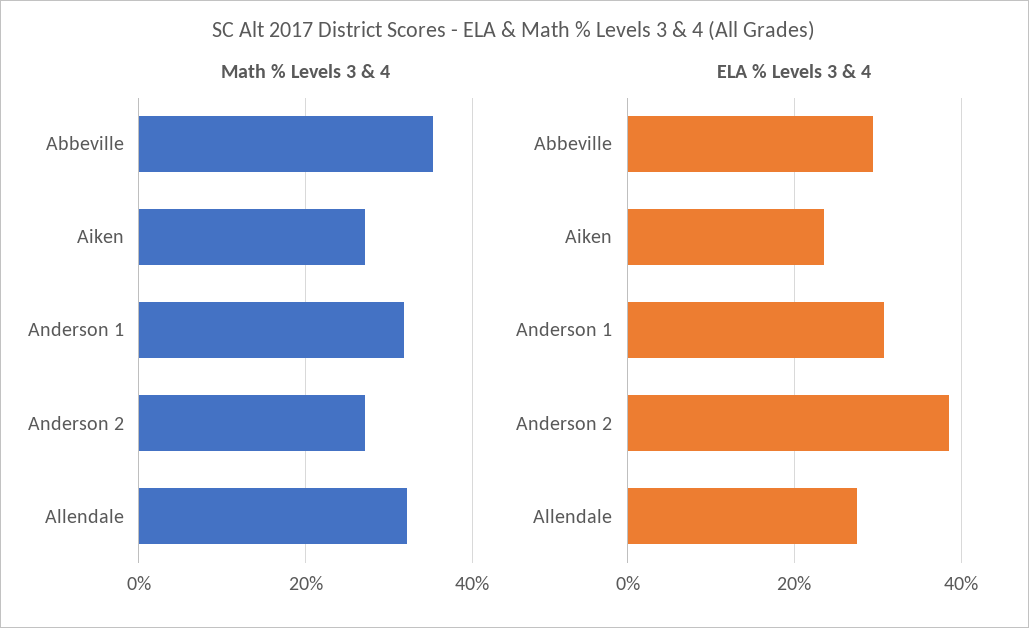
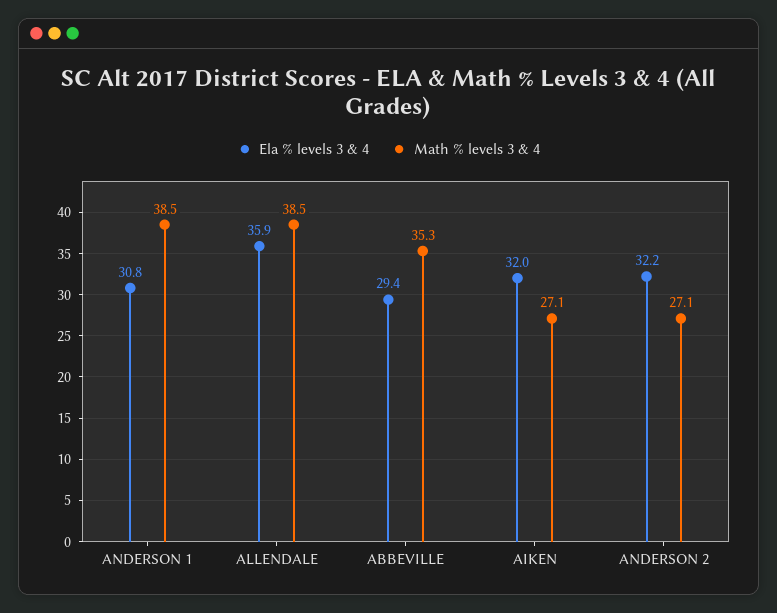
Math % Levels 3 & 4, Anderson 1: 32 -> 38.5
Math % Levels 3 & 4, Allendale: 32 -> 38.5
ELA % Levels 3 & 4, Aiken: 24 -> 32
ELA % Levels 3 & 4, Anderson 2: 38 -> 32.2
ELA % Levels 3 & 4, Allendale: 28 -> 35.9

